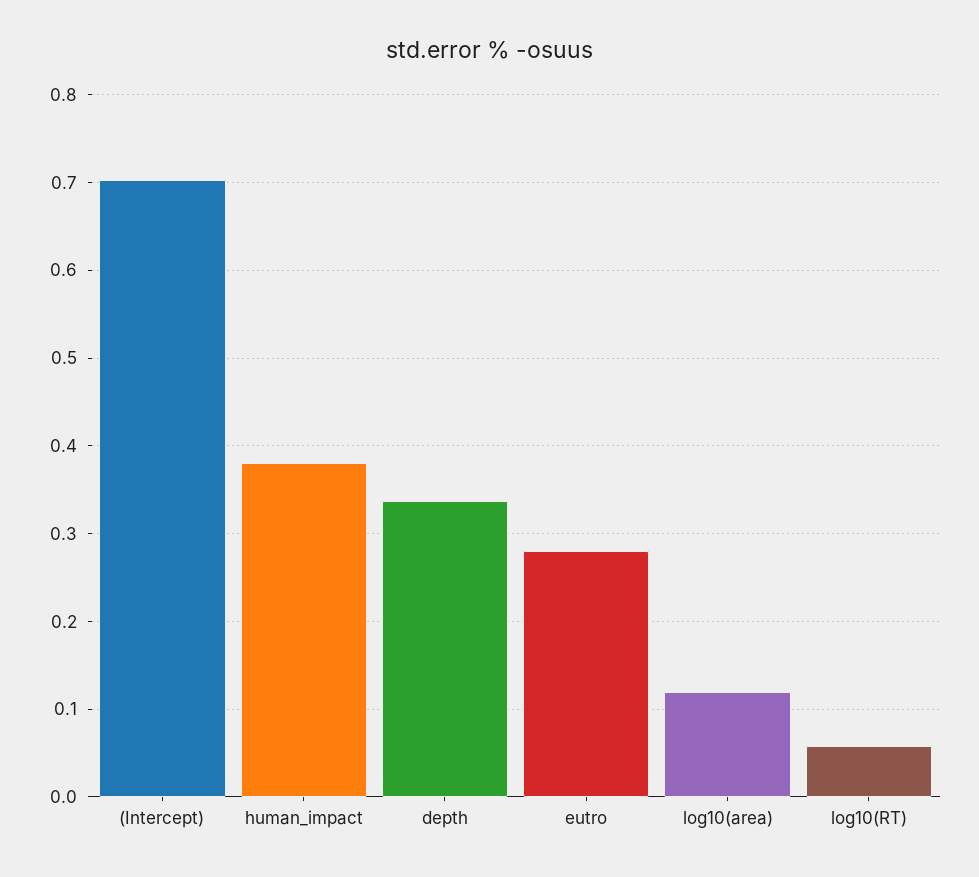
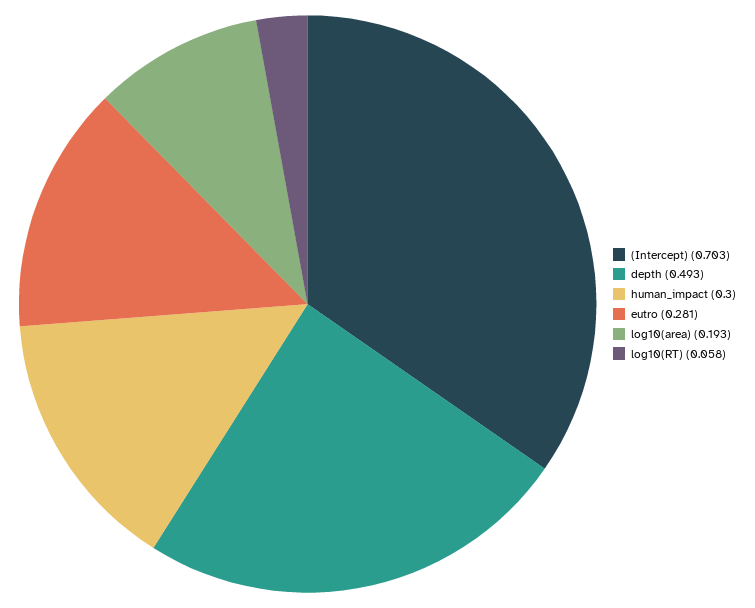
human_impact: 0.38 -> 0.3
depth: 0.34 -> 0.493
log10(area): 0.12 -> 0.193

